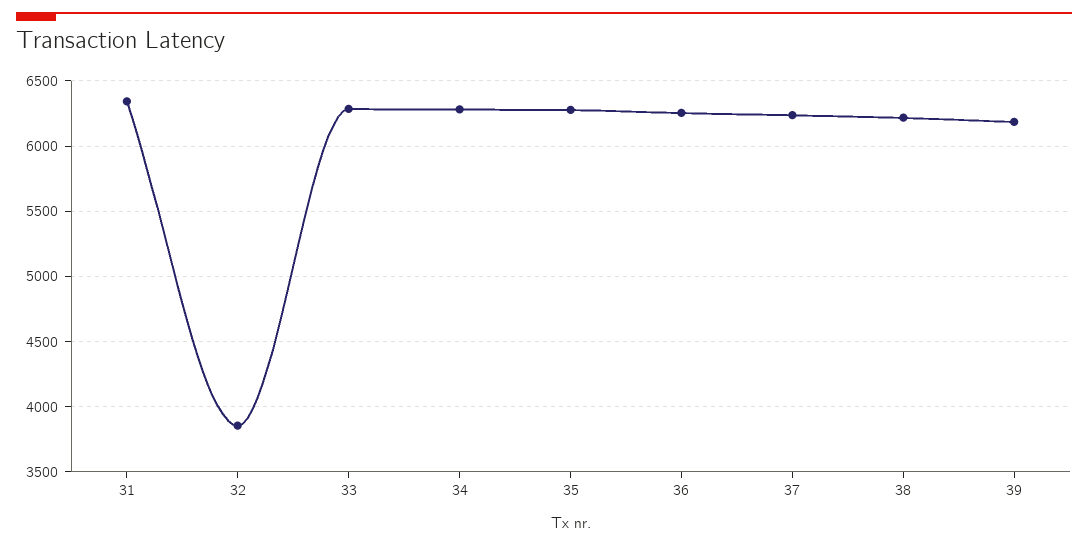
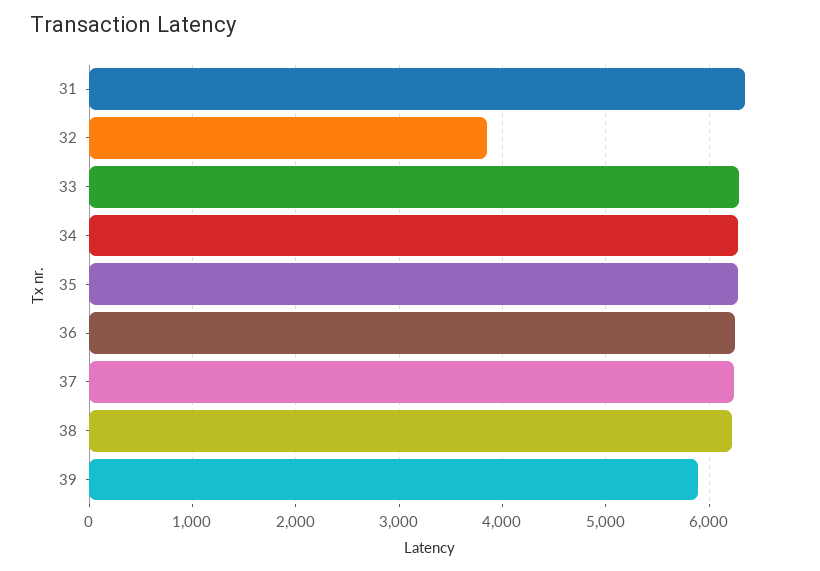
39: 6200 -> 5900

